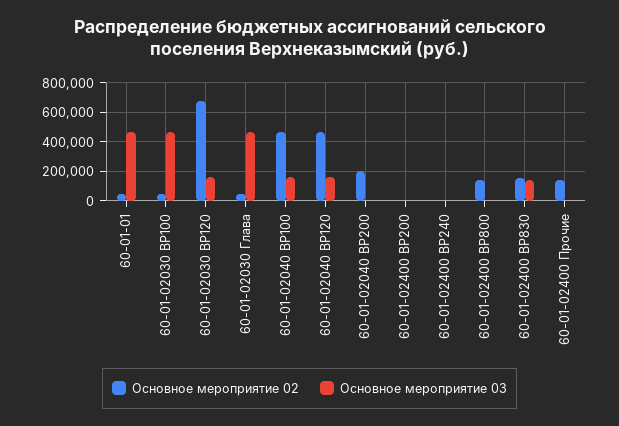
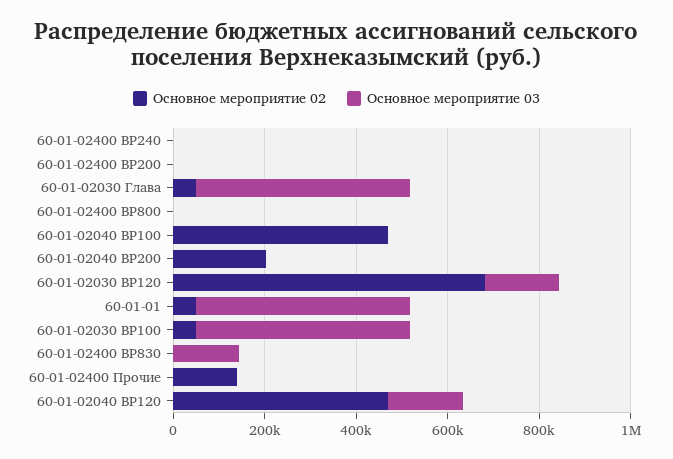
Основное мероприятие 03, 60-01-02040 ВР100: 150000 -> 0
Основное мероприятие 02, 60-01-02400 ВР800: 150000 -> 0
Основное мероприятие 02, 60-01-02400 ВР830: 150000 -> 0

